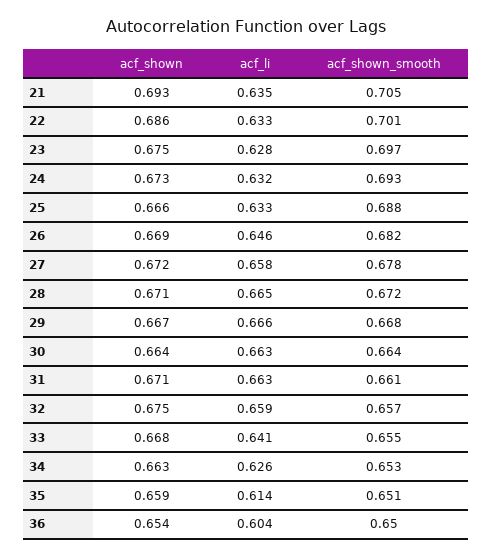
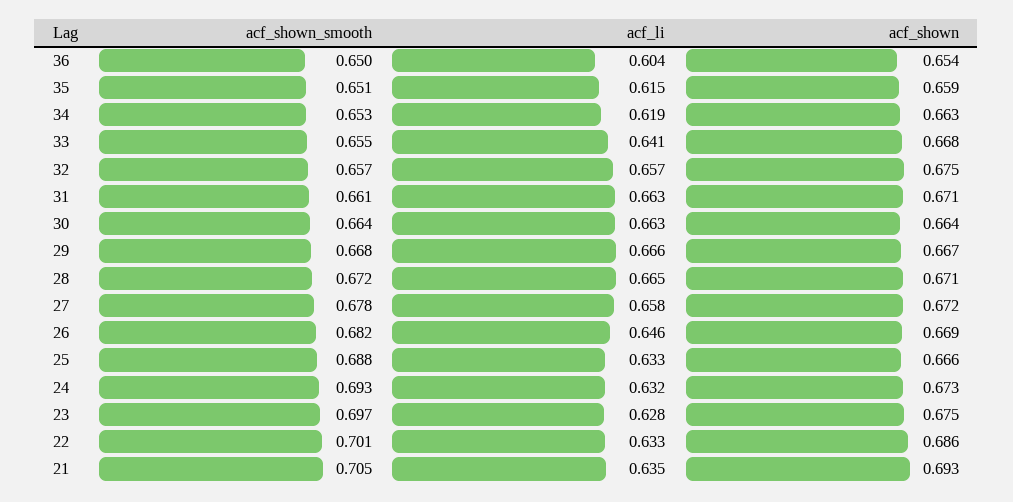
acf_li, 32: 0.659 -> 0.657
acf_li, 34: 0.626 -> 0.619
acf_li, 35: 0.614 -> 0.615

